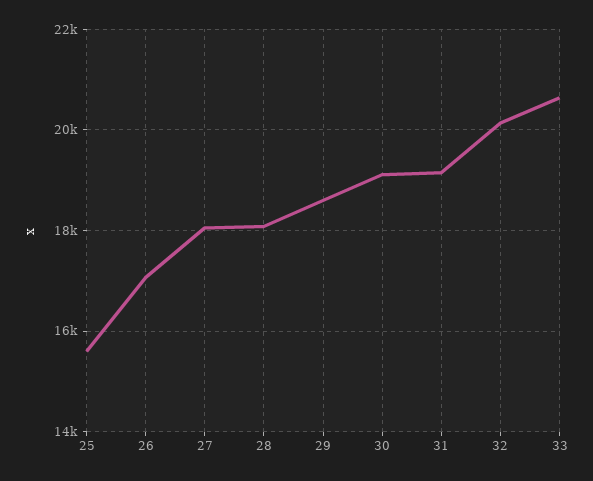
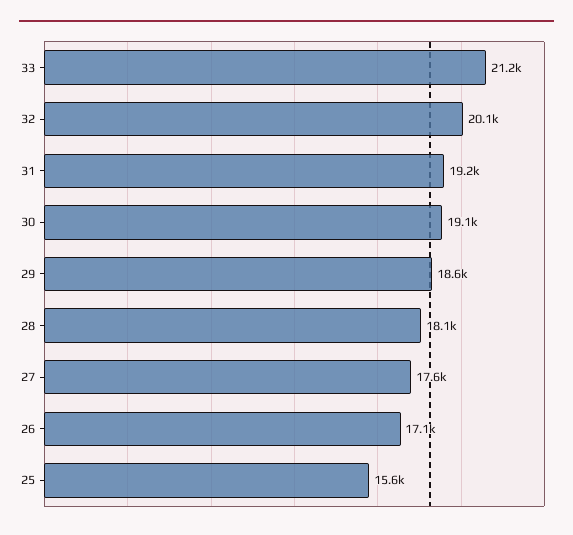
27: 18000 -> 17600
33: 20600 -> 21200

